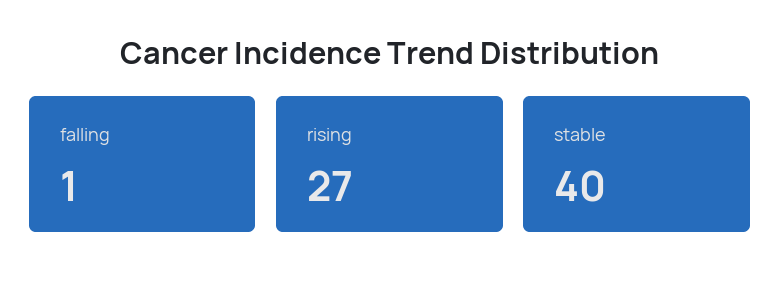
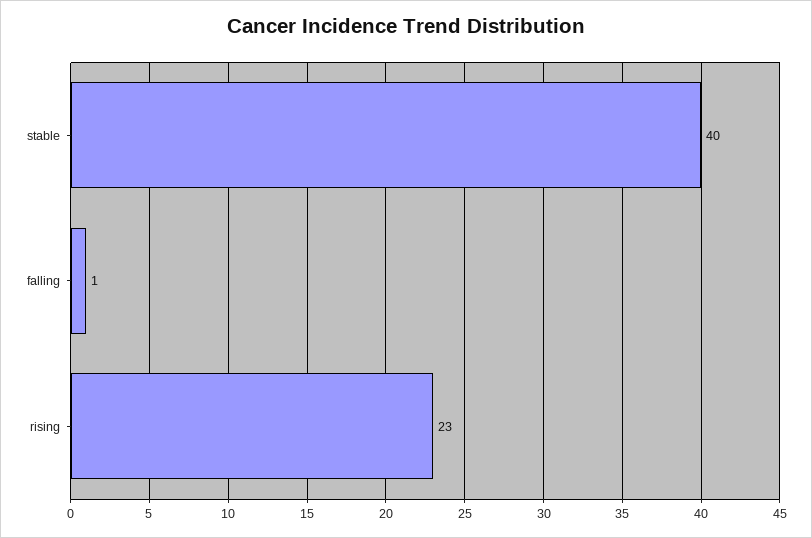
rising: 27 -> 23

